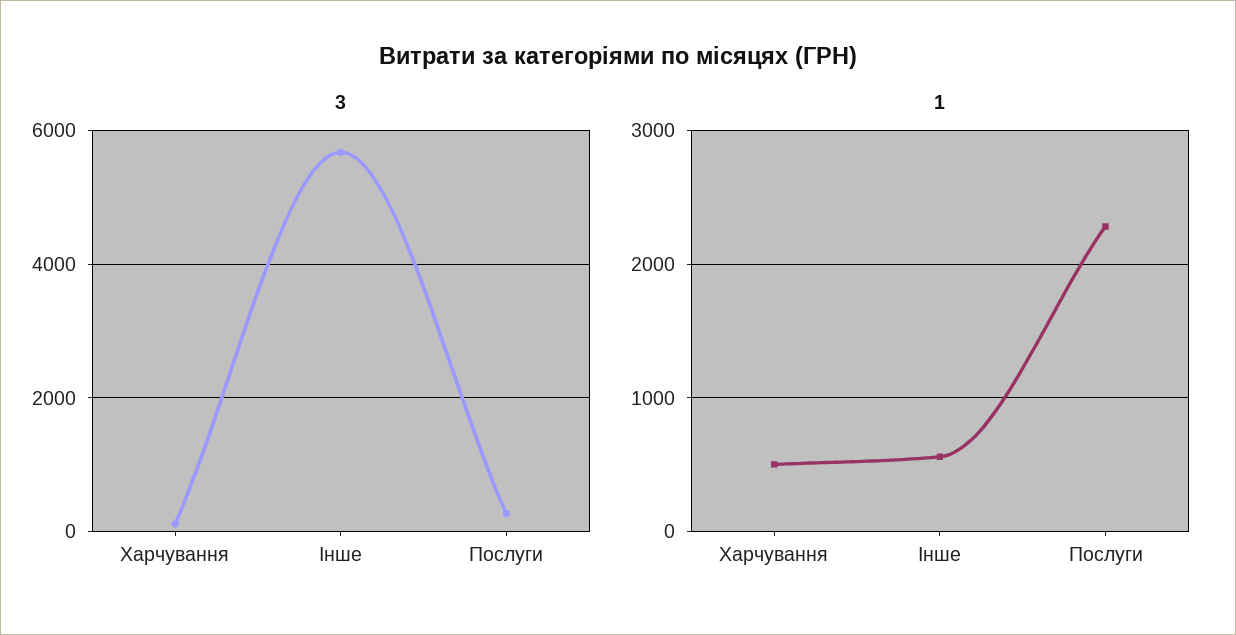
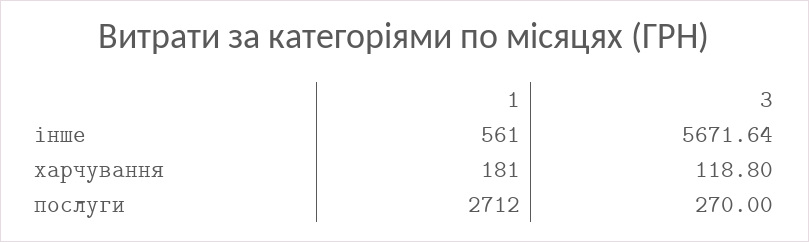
1, Харчування: 500 -> 181
1, Послуги: 2300 -> 2712

